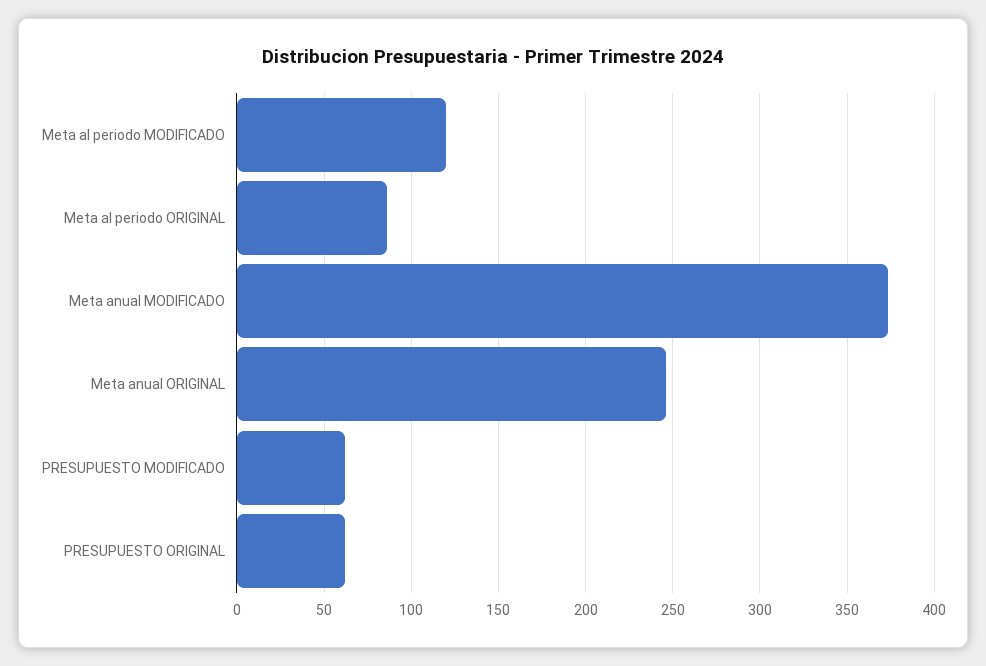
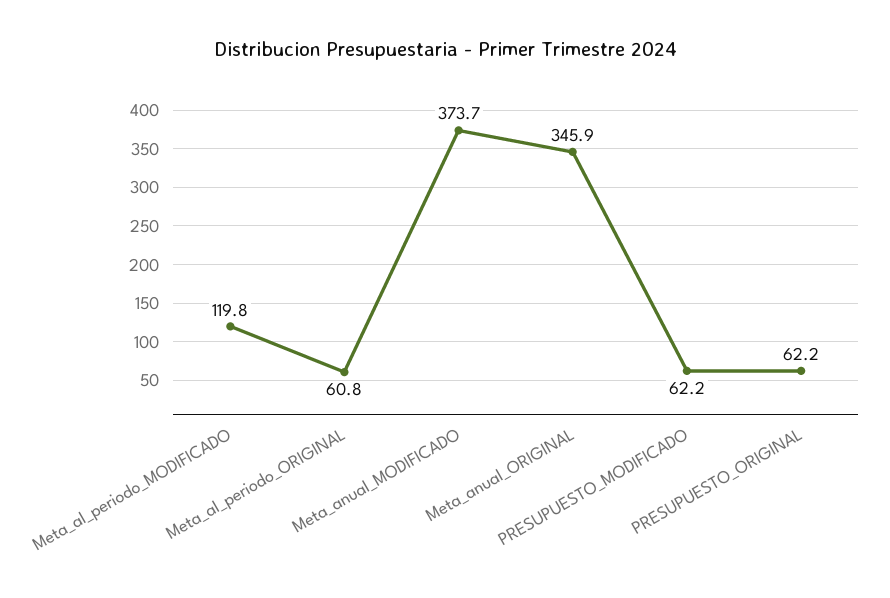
Meta al periodo ORIGINAL: 85 -> 60.8
Meta anual ORIGINAL: 245 -> 345.9

